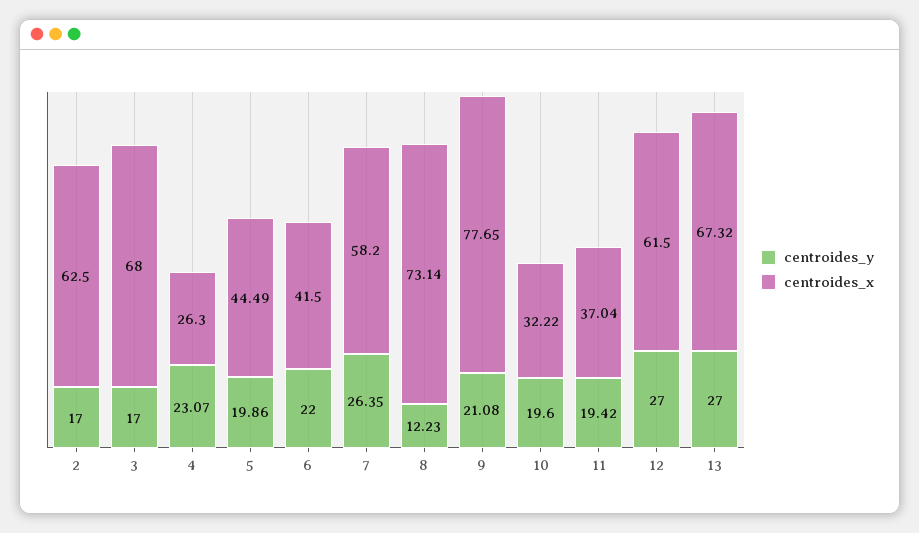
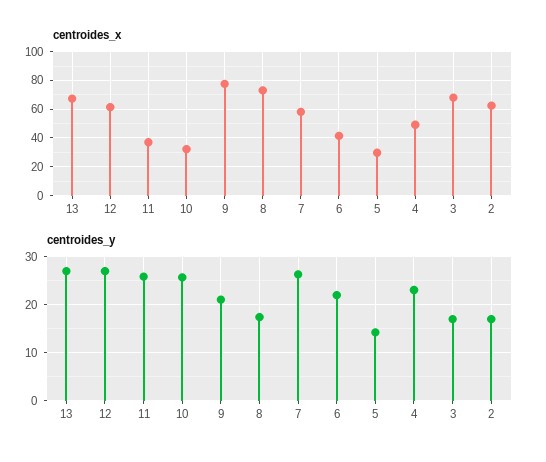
centroides_x, 4: 26.3 -> 50
centroides_y, 5: 19.86 -> 14
centroides_x, 5: 44.49 -> 30
centroides_y, 8: 12.23 -> 18
centroides_y, 10: 19.6 -> 26
centroides_y, 11: 19.42 -> 26

